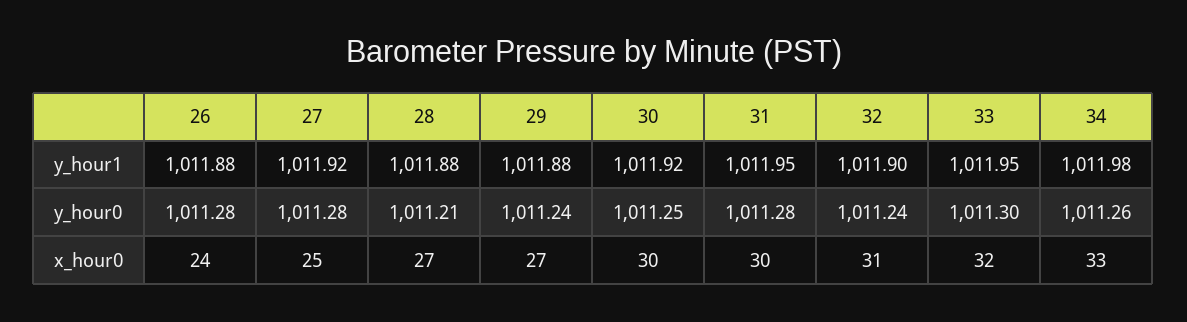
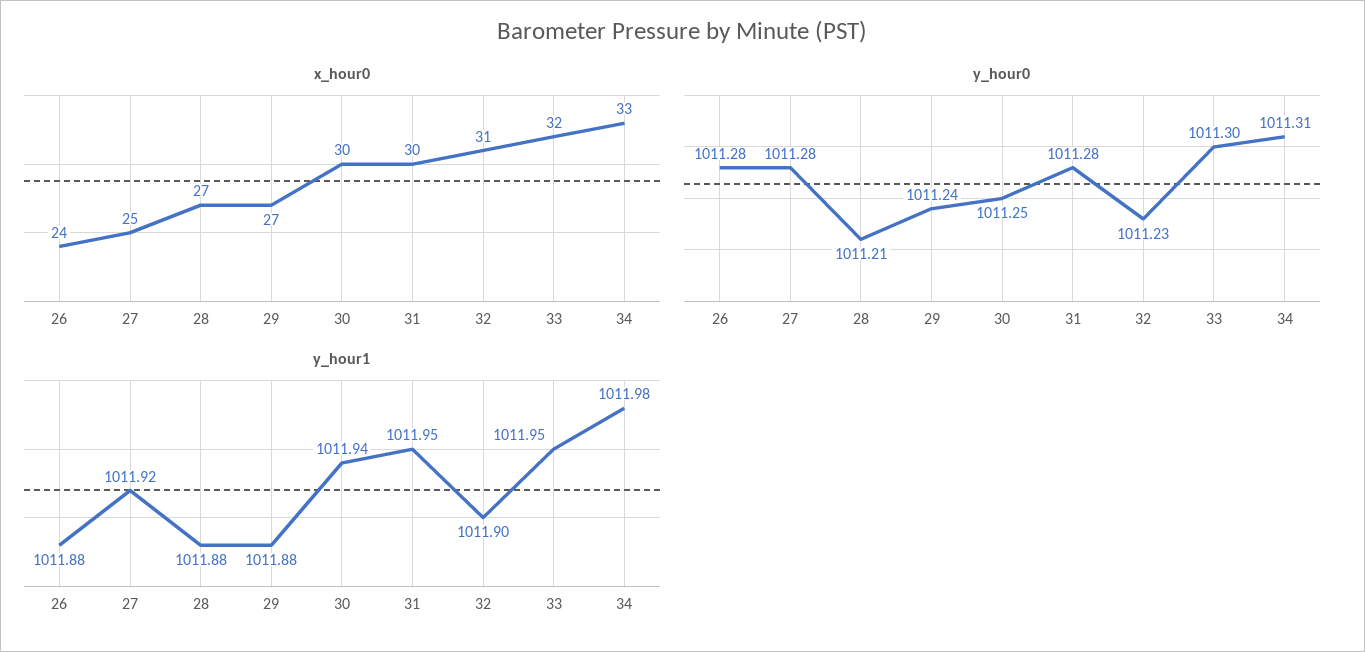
y_hour1, 30: 1011.92 -> 1011.94
y_hour0, 32: 1011.24 -> 1011.23
y_hour0, 34: 1011.26 -> 1011.31

